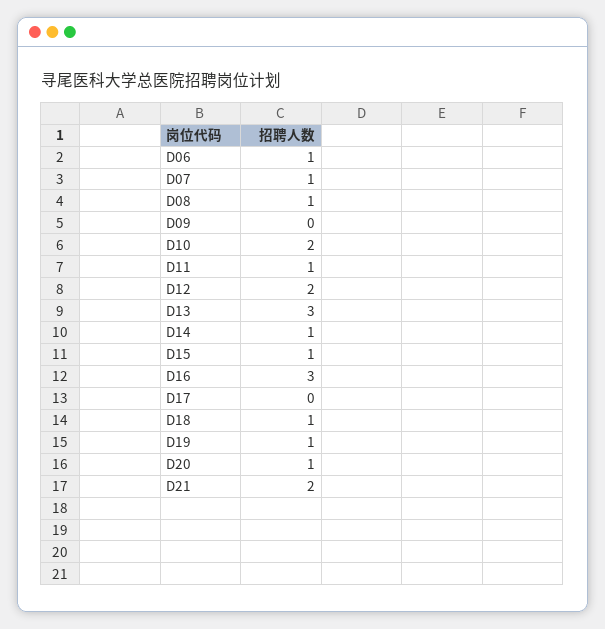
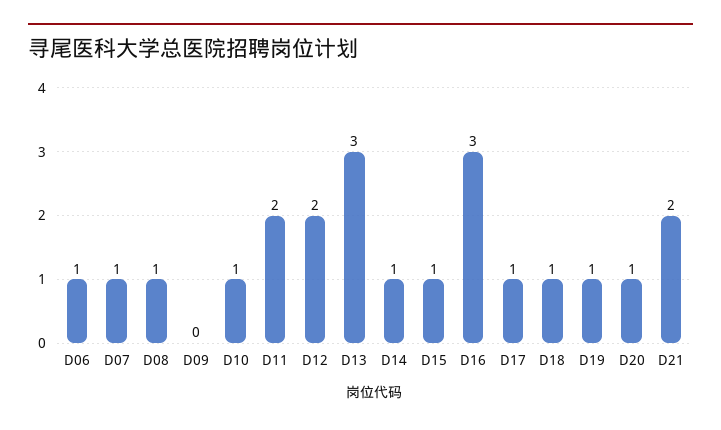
D10: 2 -> 1
D11: 1 -> 2
D17: 0 -> 1

